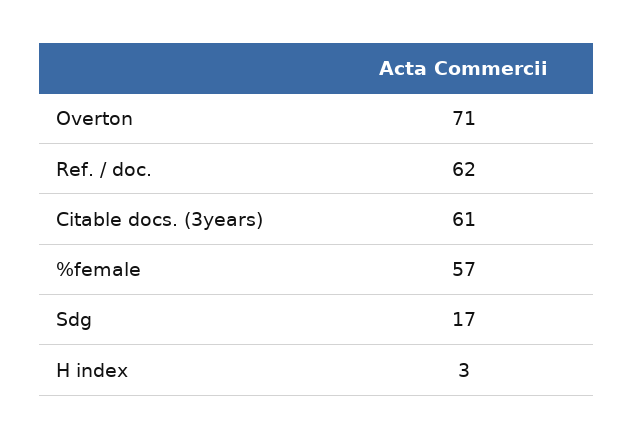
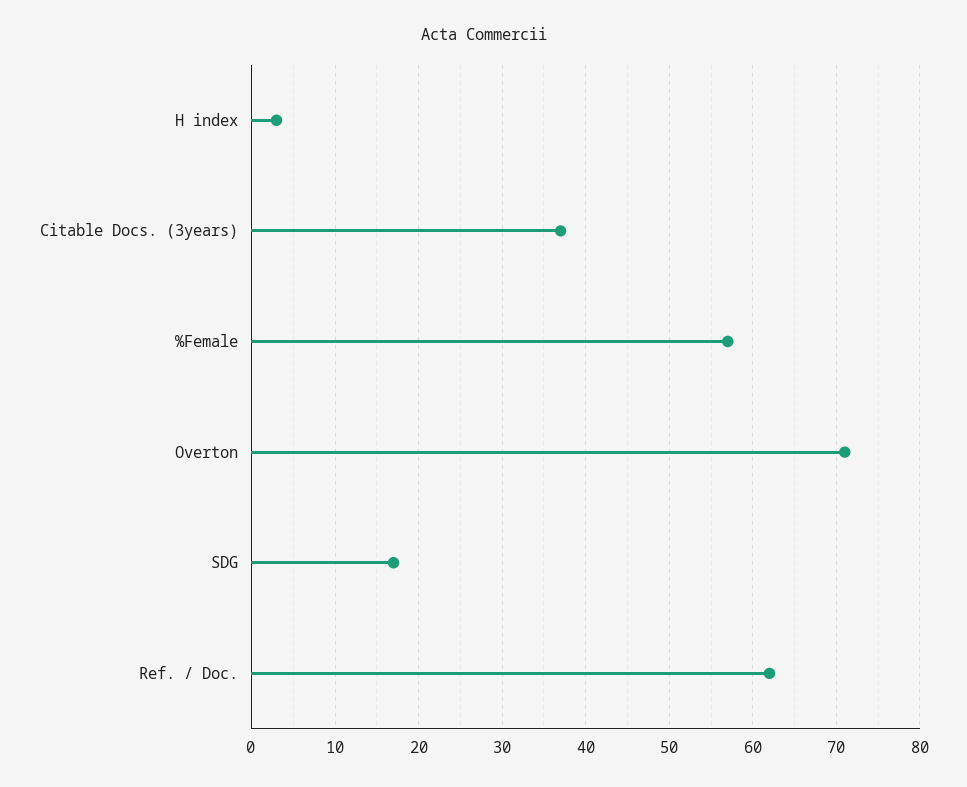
Citable docs. (3years): 61 -> 37

